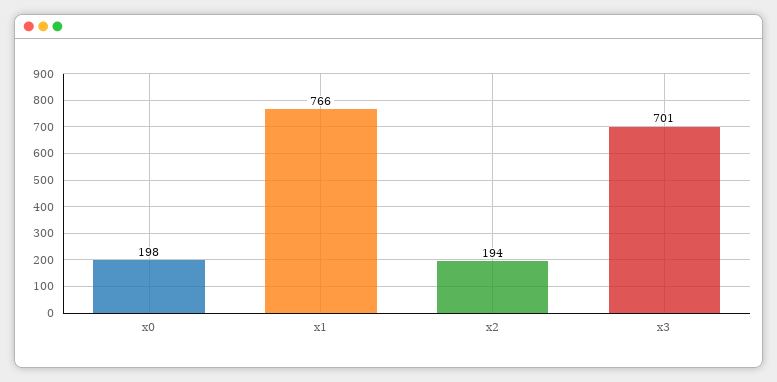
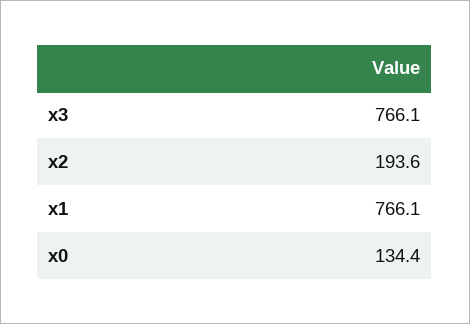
x0: 198 -> 134.4
x3: 701 -> 766.1

